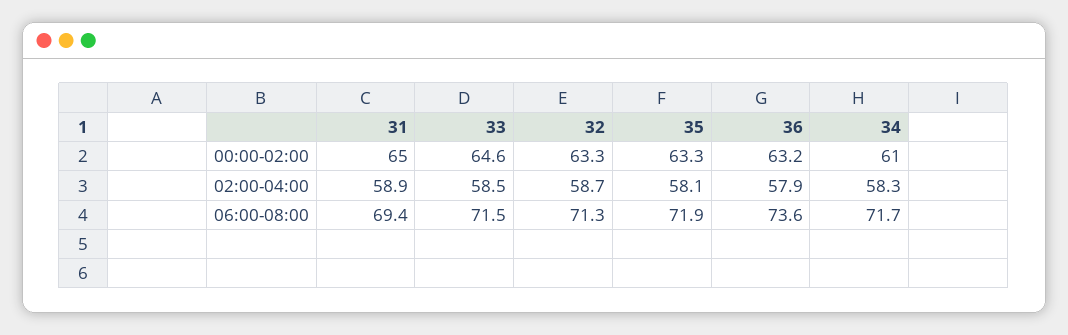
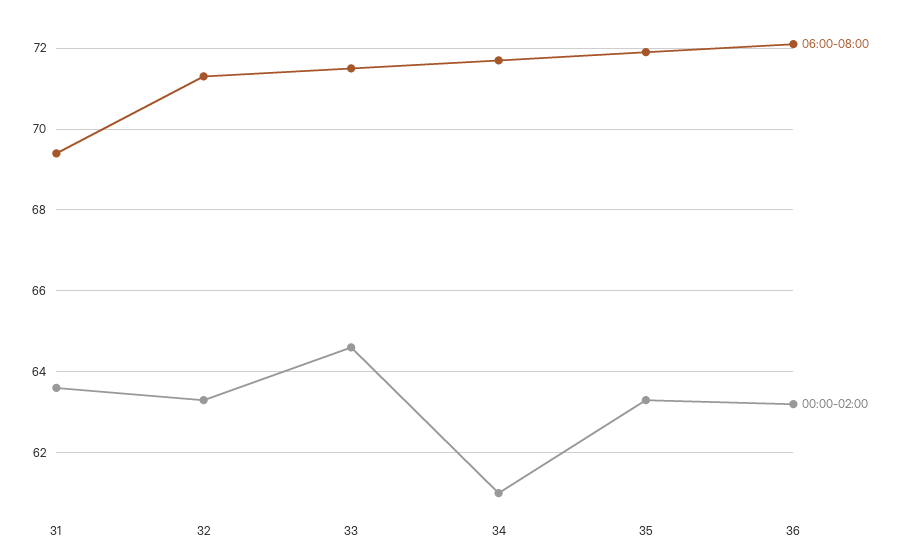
00:00-02:00, 31: 65 -> 63.5
02:00-04:00, 31: 58.9 -> none
02:00-04:00, 33: 58.5 -> none
02:00-04:00, 32: 58.7 -> none
02:00-04:00, 35: 58.1 -> none
02:00-04:00, 36: 57.9 -> none
02:00-04:00, 34: 58.3 -> none
06:00-08:00, 36: 73.6 -> 72

